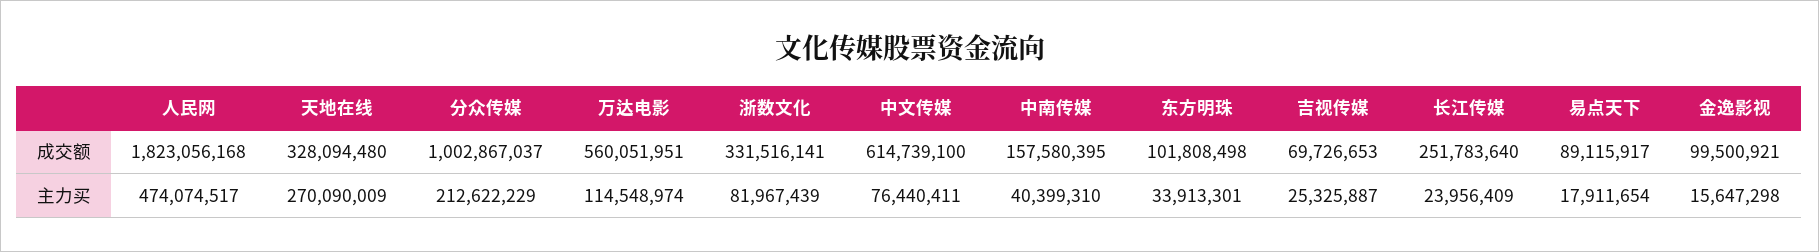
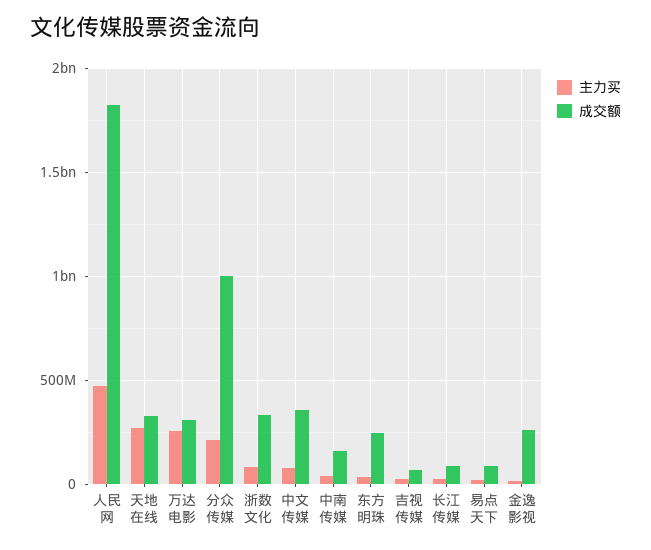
成交额, 万达电影: 560051951 -> 300000000
成交额, 中文传媒: 614739100 -> 350000000
成交额, 东方明珠: 101808498 -> 250000000
成交额, 长江传媒: 251783640 -> 100000000
成交额, 金逸影视: 99500921 -> 250000000
主力买, 万达电影: 114548974 -> 250000000

